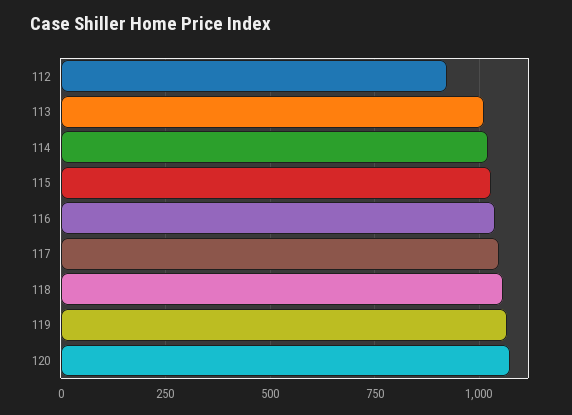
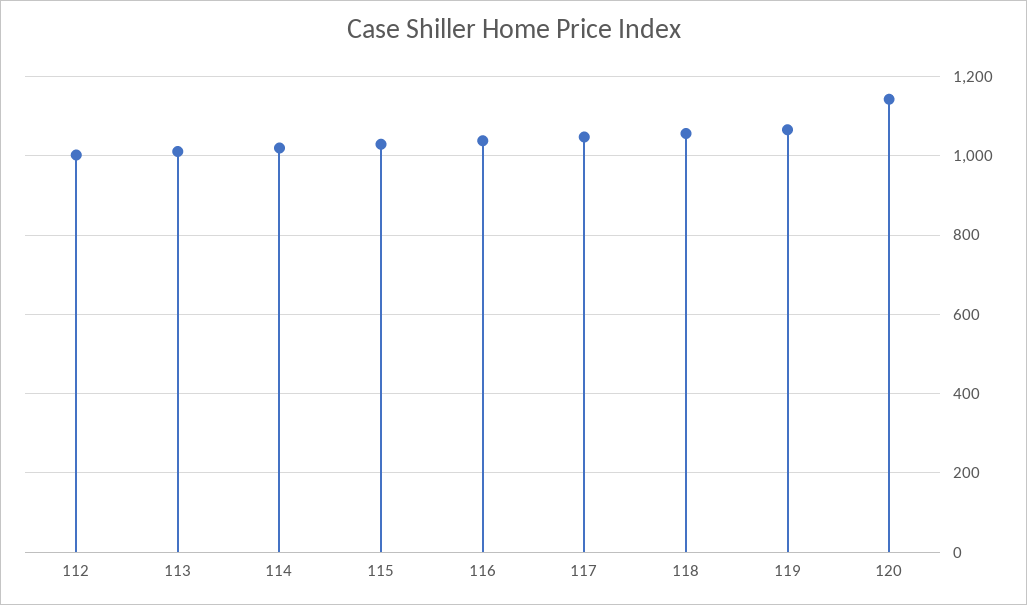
112: 925 -> 1000
120: 1075 -> 1140

